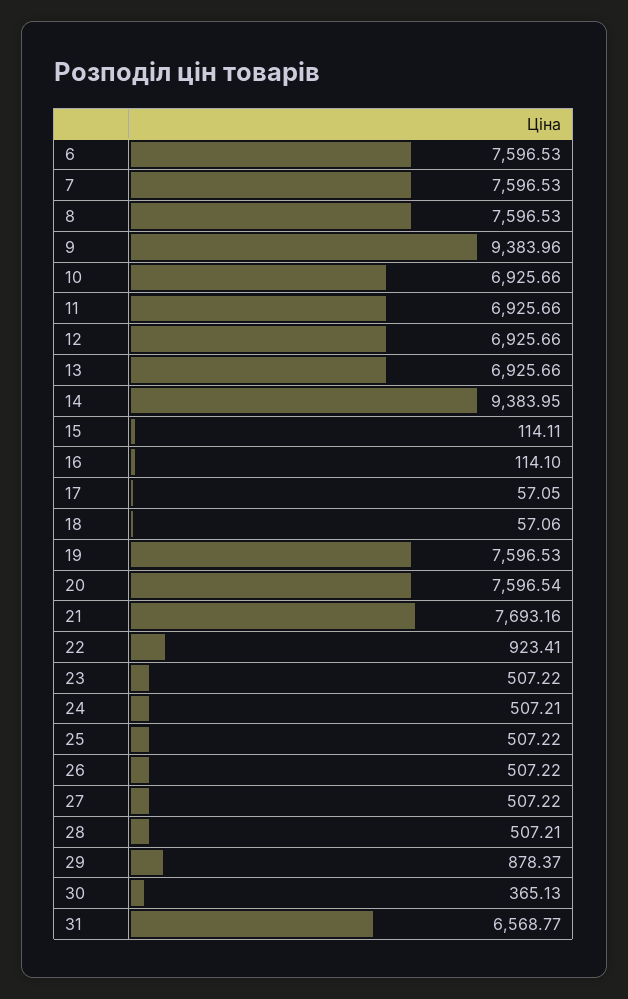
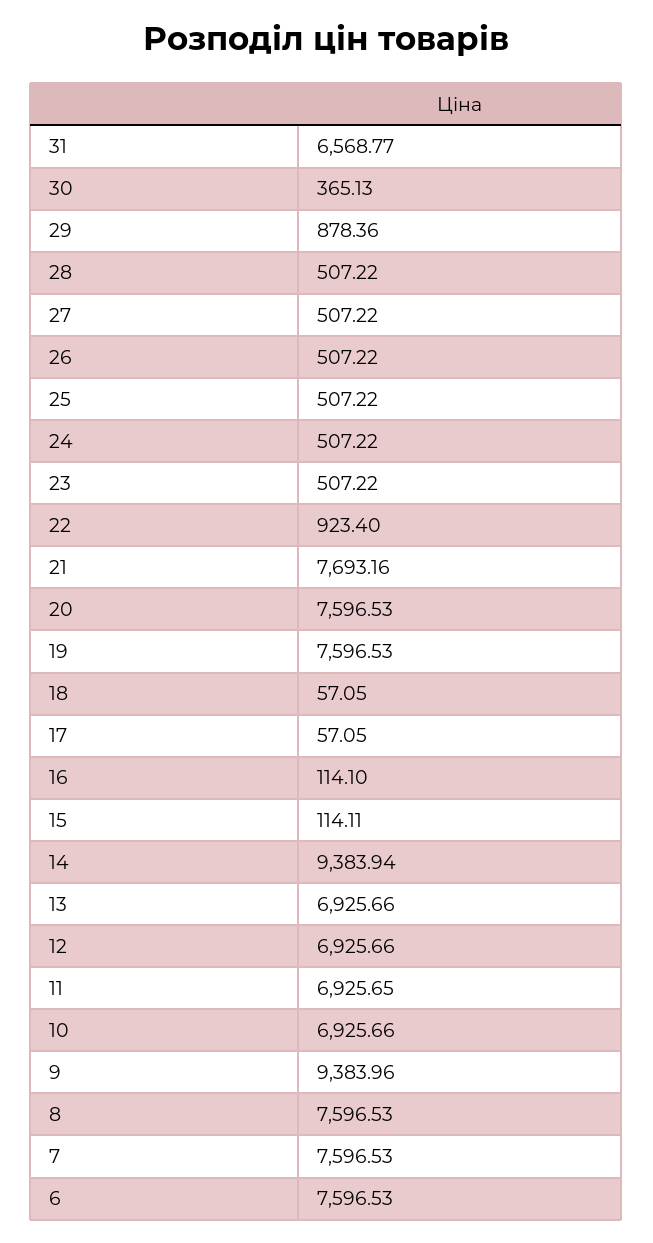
11: 6925.66 -> 6925.65
14: 9383.95 -> 9383.94
18: 57.06 -> 57.05
20: 7596.54 -> 7596.53
22: 923.41 -> 923.4
24: 507.21 -> 507.22
28: 507.21 -> 507.22
29: 878.37 -> 878.36

